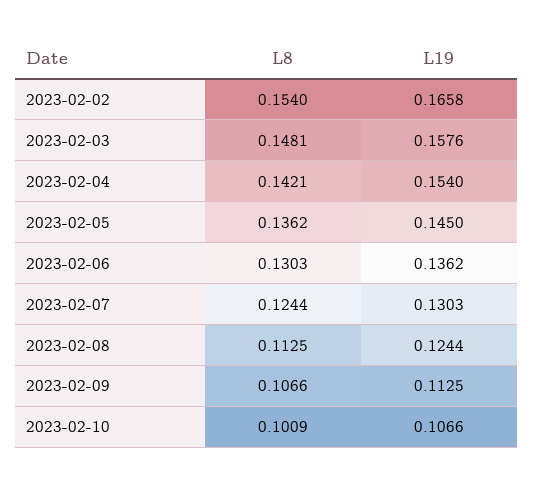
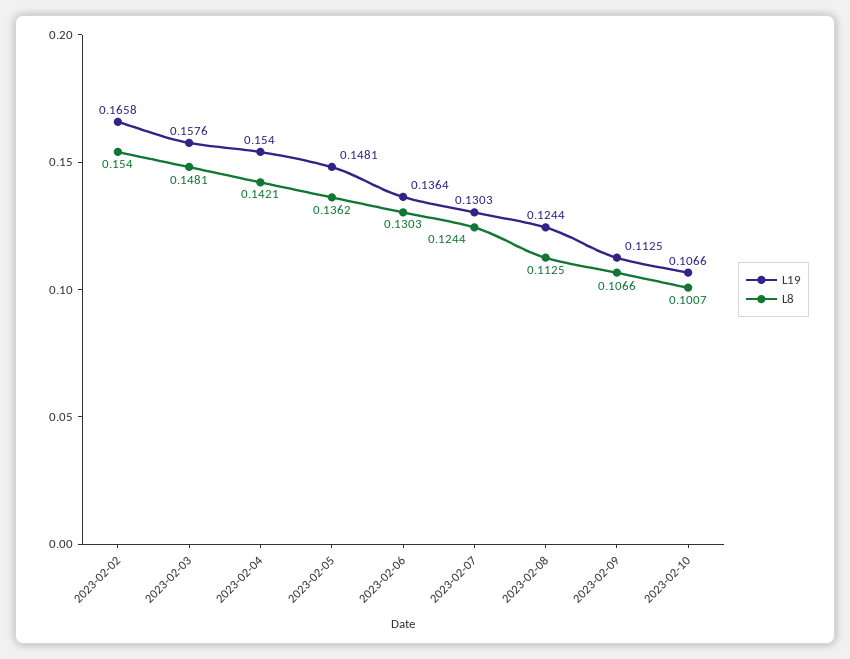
L19, 2023-02-05: 0.145 -> 0.1481
L19, 2023-02-06: 0.1362 -> 0.1364
L8, 2023-02-10: 0.1009 -> 0.1007

